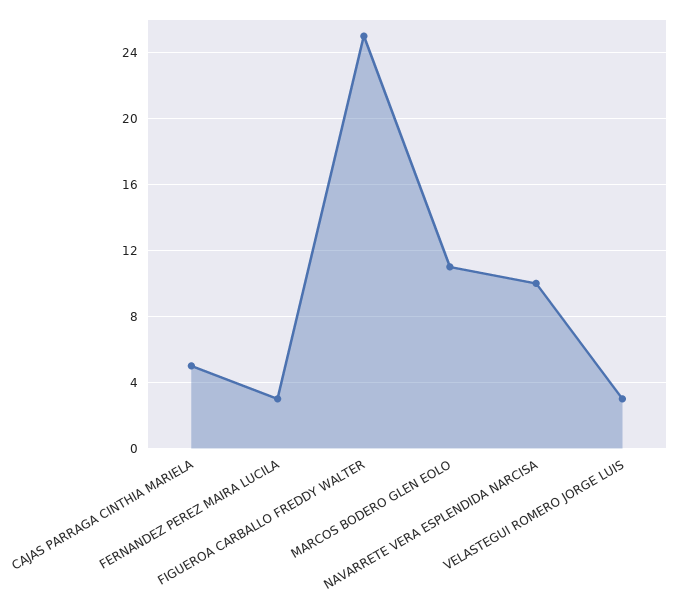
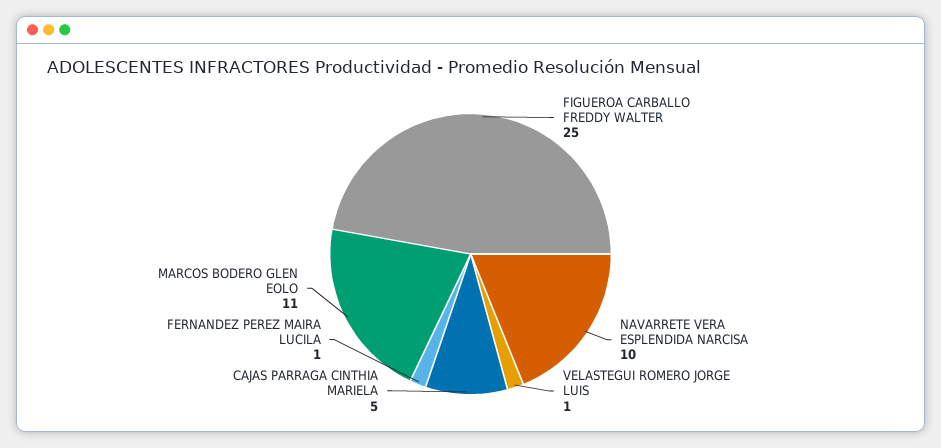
FERNANDEZ PEREZ MAIRA LUCILA: 3 -> 1
VELASTEGUI ROMERO JORGE LUIS: 3 -> 1

